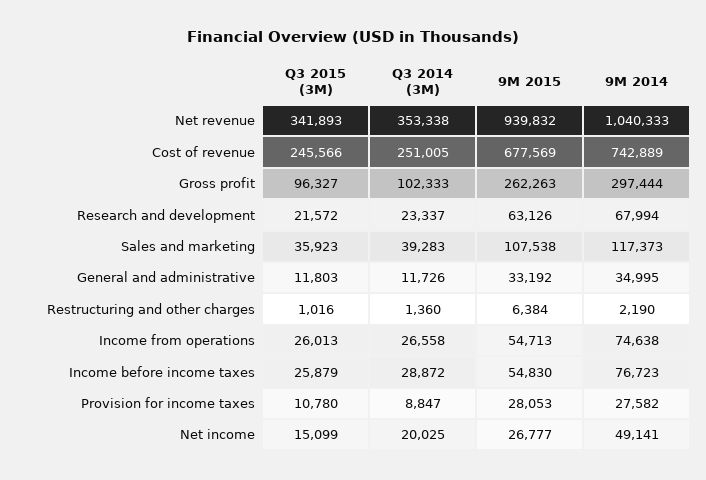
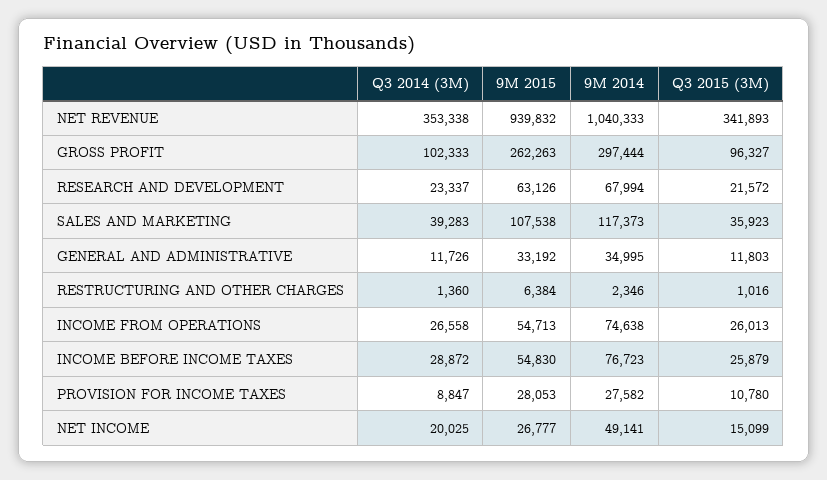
Q3 2015 (3M), Cost of revenue: 245566 -> none
Q3 2014 (3M), Cost of revenue: 251005 -> none
9M 2015, Cost of revenue: 677569 -> none
9M 2014, Cost of revenue: 742889 -> none
9M 2014, Restructuring and other charges: 2190 -> 2346

